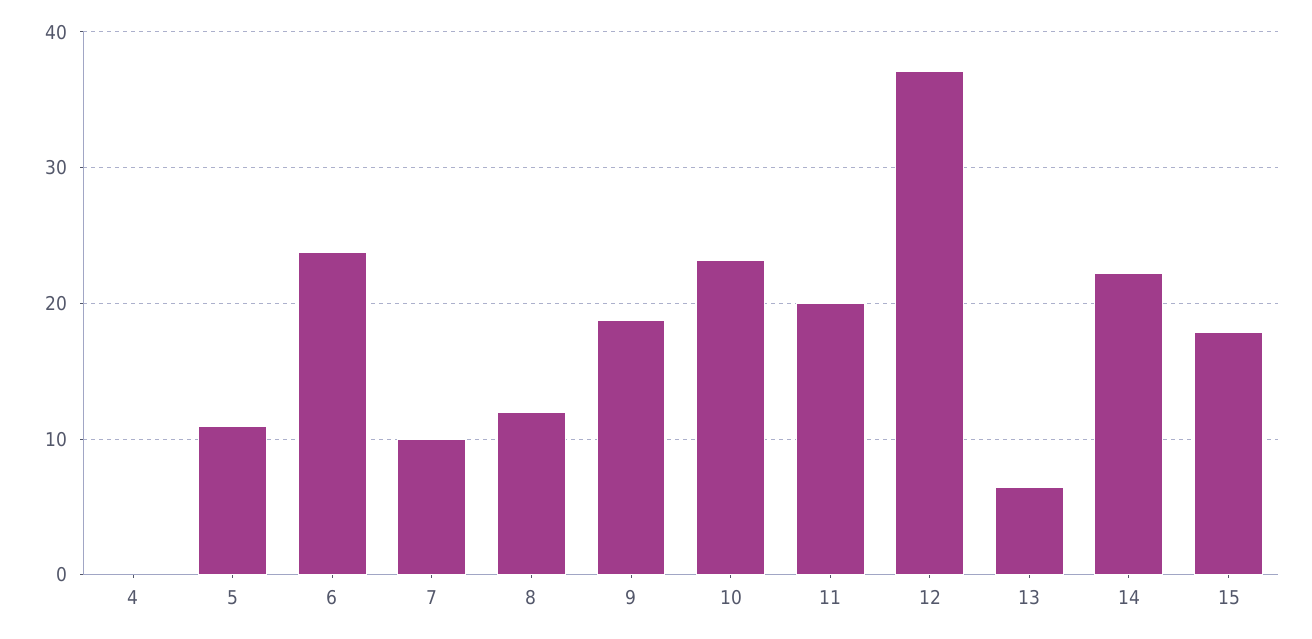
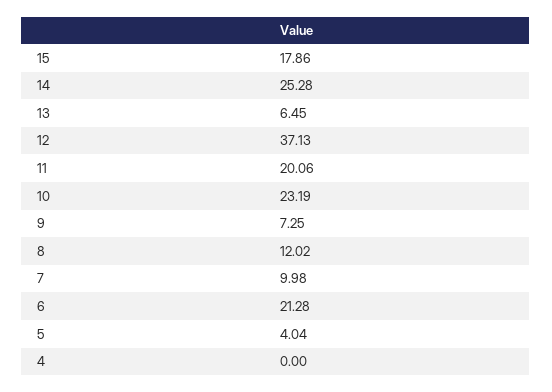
5: 11 -> 4.04
6: 24 -> 21.28
9: 19 -> 7.25
14: 22 -> 25.28

